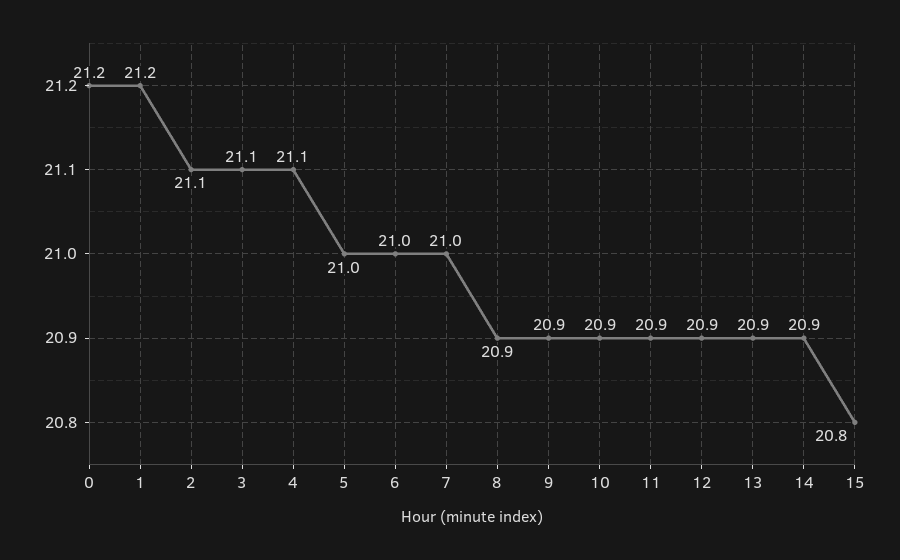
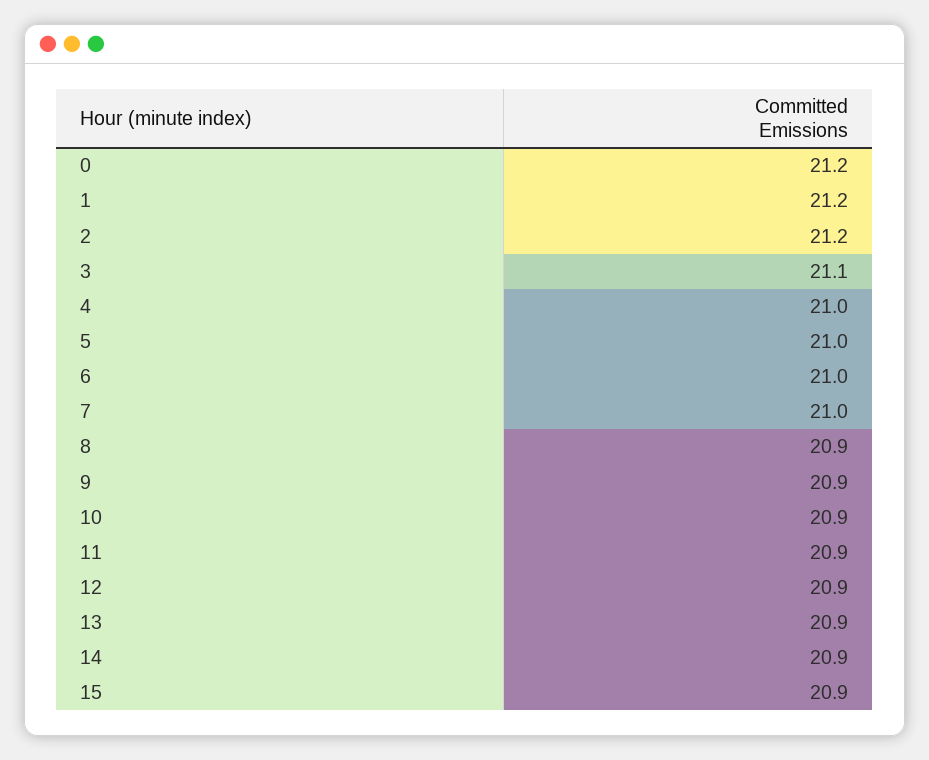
2: 21.1 -> 21.2
4: 21.1 -> 21
15: 20.8 -> 20.9

